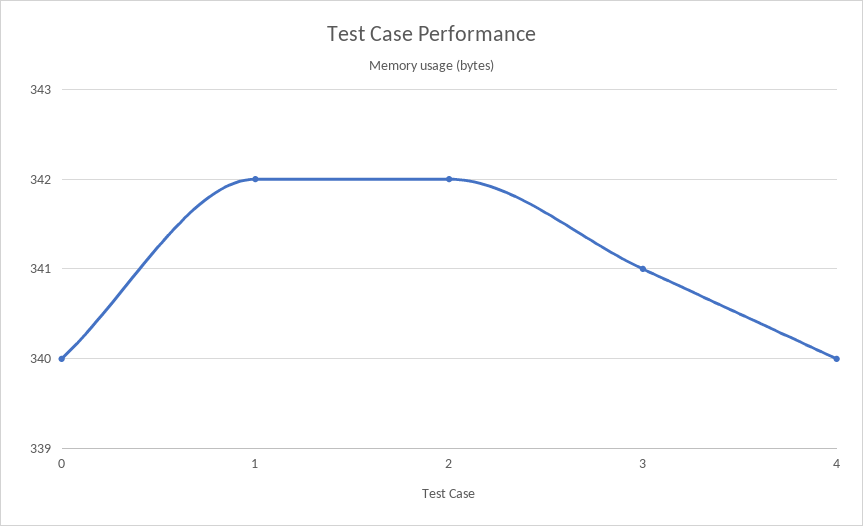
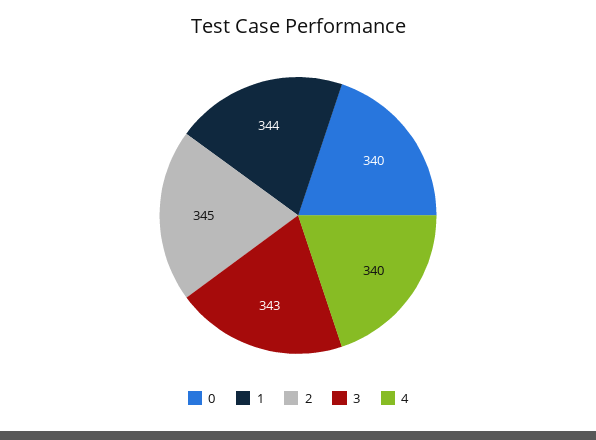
1: 342 -> 344
2: 342 -> 345
3: 341 -> 343

